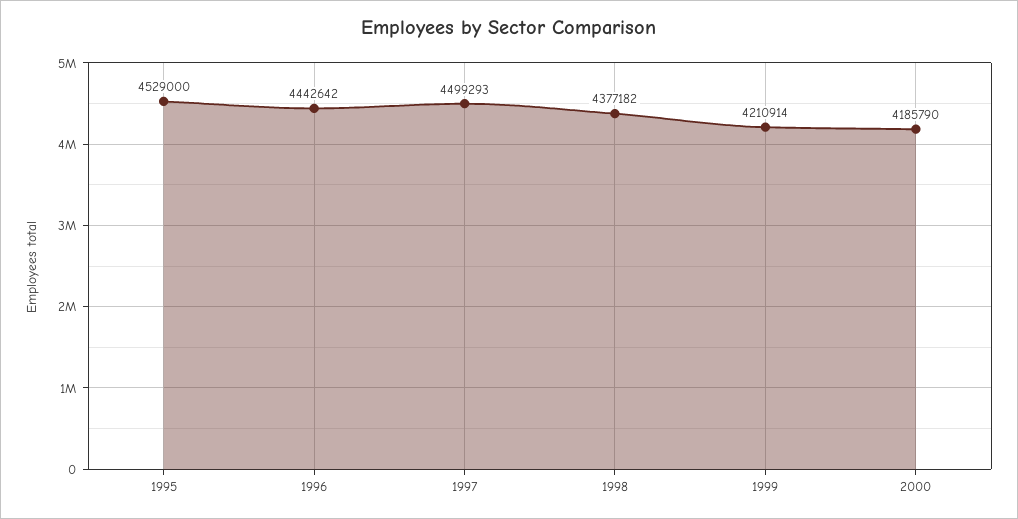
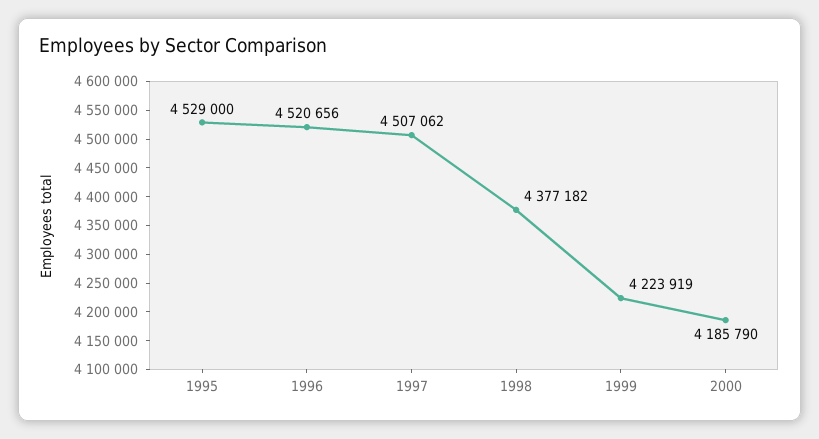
1996: 4442642 -> 4520656
1997: 4499293 -> 4507062
1999: 4210914 -> 4223919

